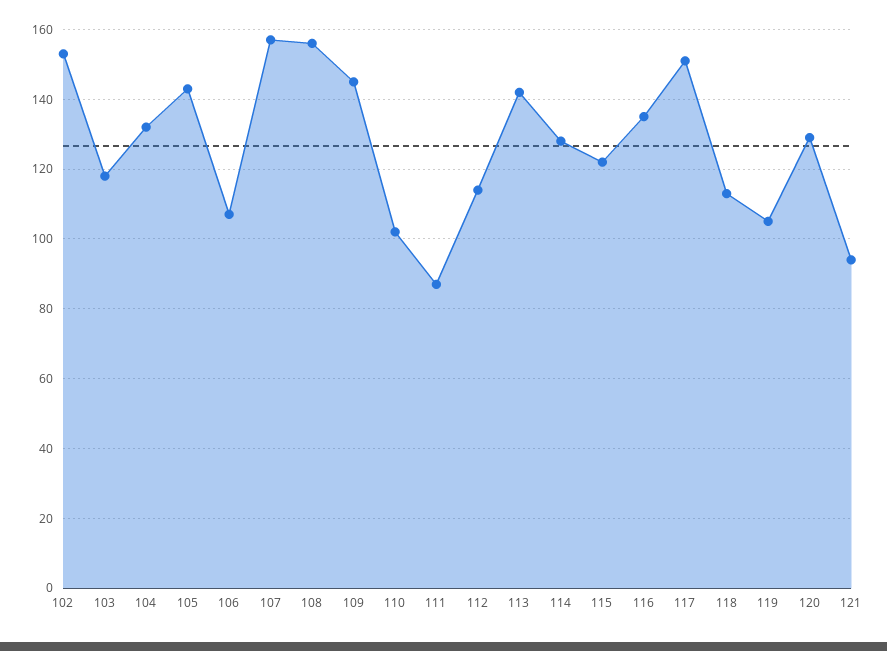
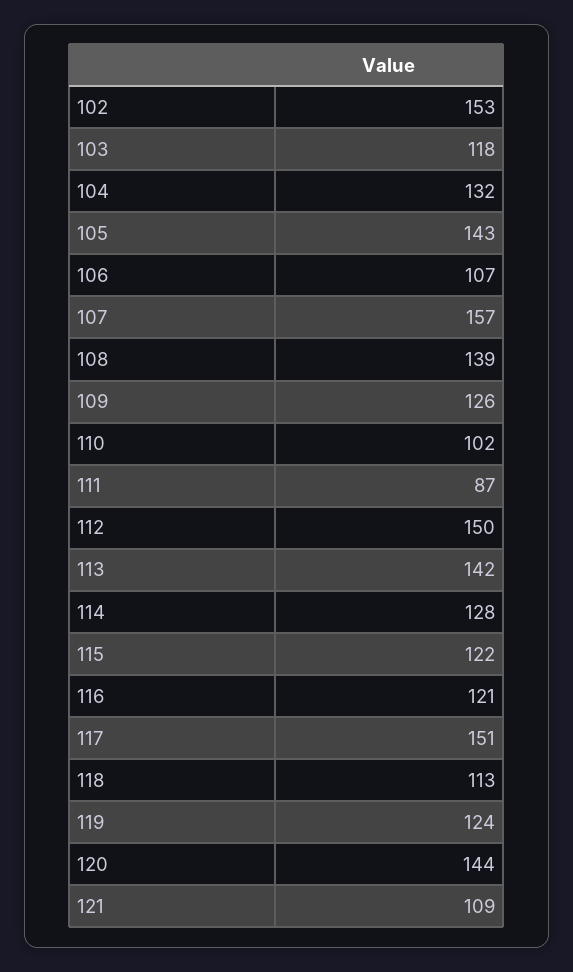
108: 155 -> 139
109: 145 -> 126
112: 115 -> 150
116: 135 -> 121
119: 105 -> 124
120: 130 -> 144
121: 95 -> 109

